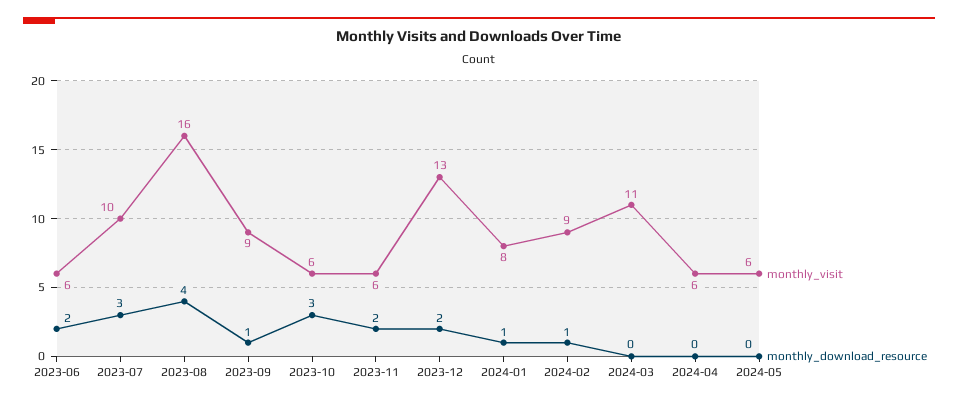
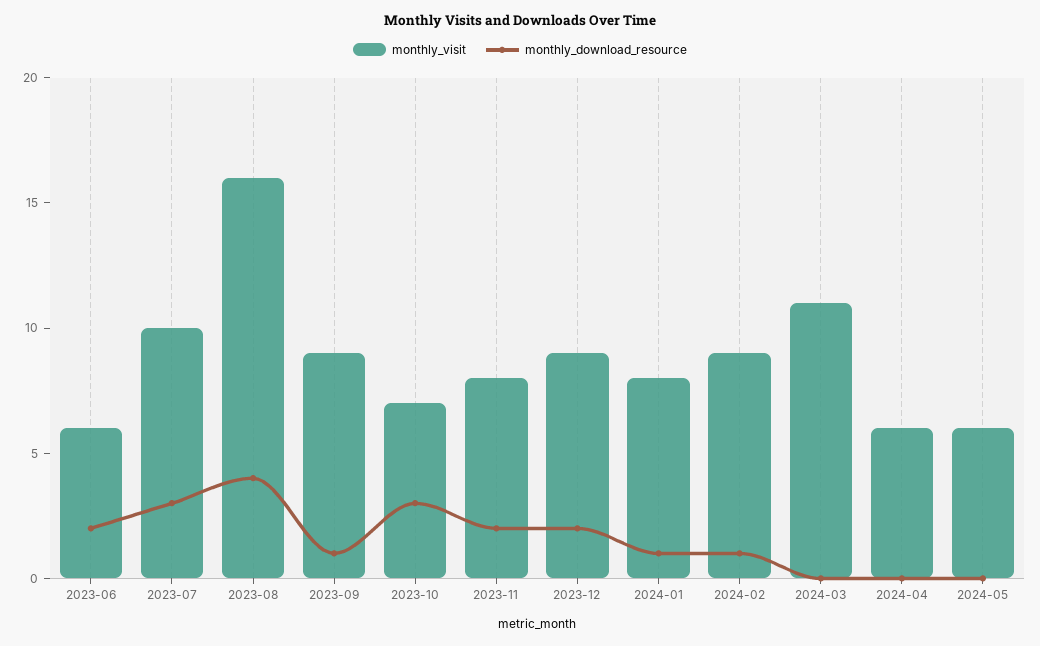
monthly_visit, 2023-10: 6 -> 7
monthly_visit, 2023-11: 6 -> 8
monthly_visit, 2023-12: 13 -> 9

